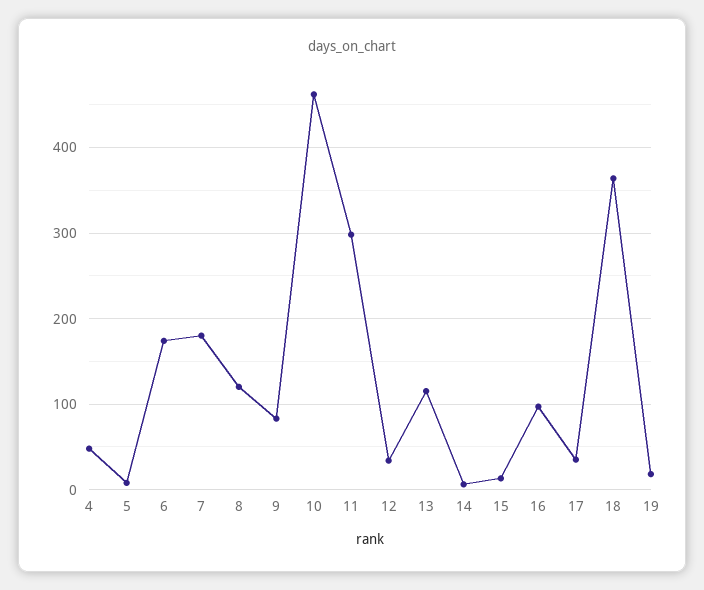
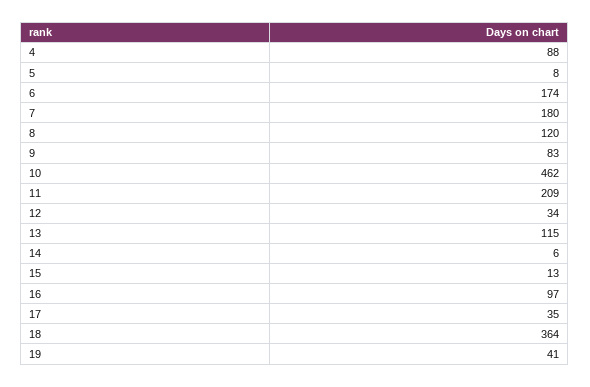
4: 50 -> 88
11: 300 -> 209
19: 20 -> 41

